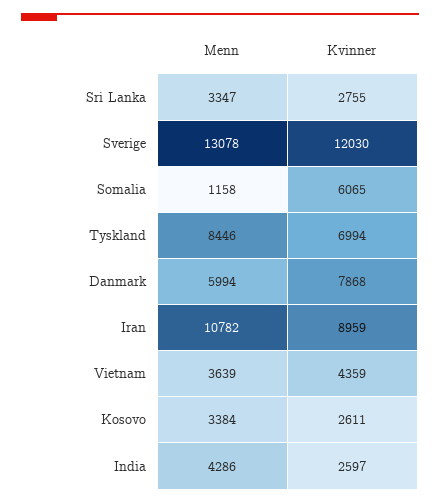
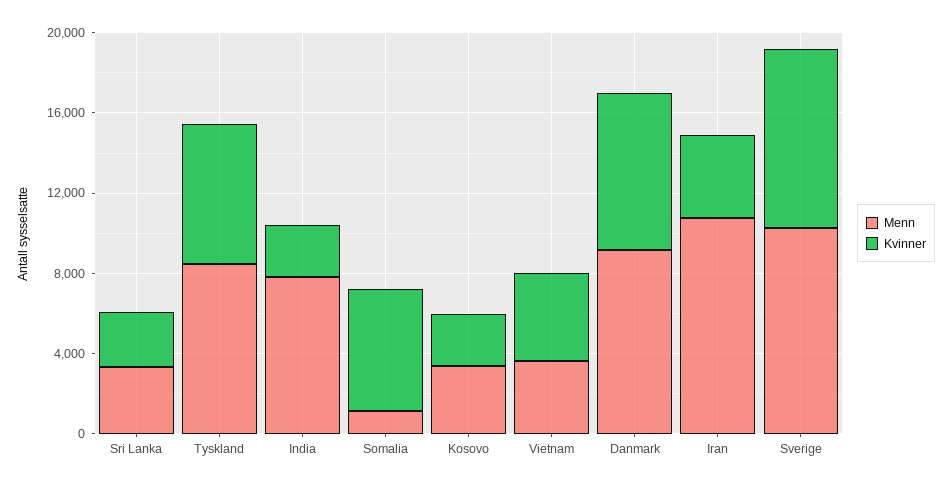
Menn, Sverige: 13078 -> 10000
Kvinner, Sverige: 12030 -> 9000
Menn, Danmark: 5994 -> 9000
Kvinner, Iran: 8959 -> 4000
Menn, India: 4286 -> 8000

